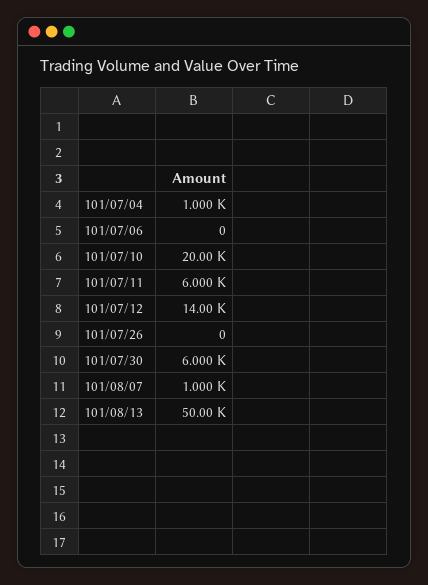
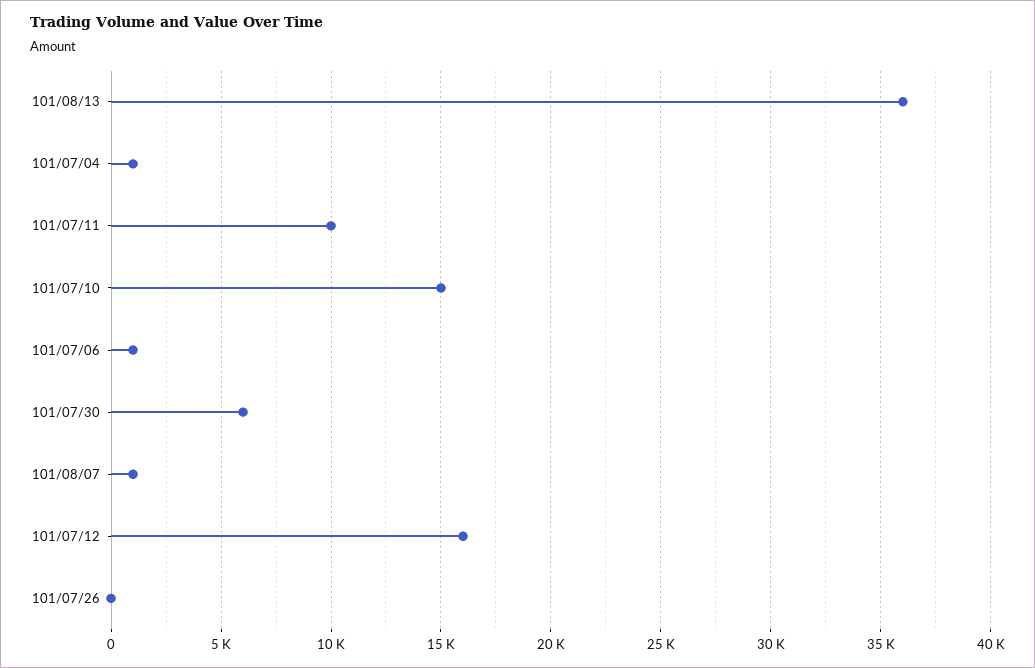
101/07/06: 0 -> 1000
101/07/10: 20000 -> 15000
101/07/11: 6000 -> 10000
101/07/12: 14000 -> 16000
101/08/13: 50000 -> 36000

